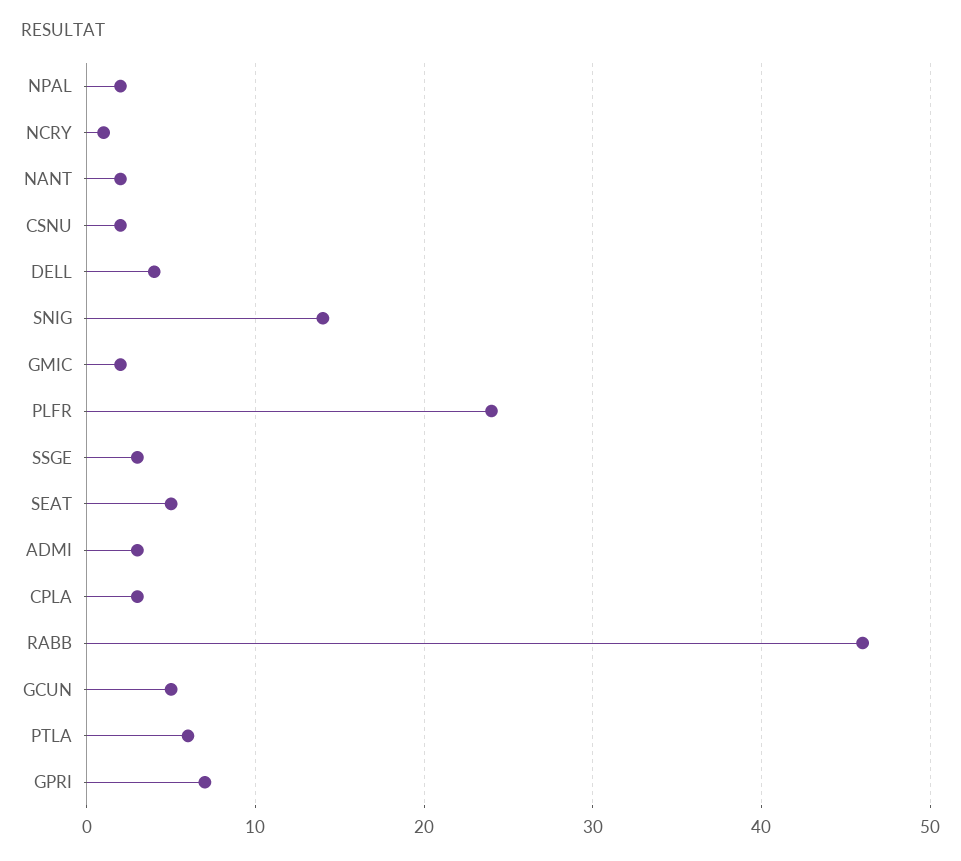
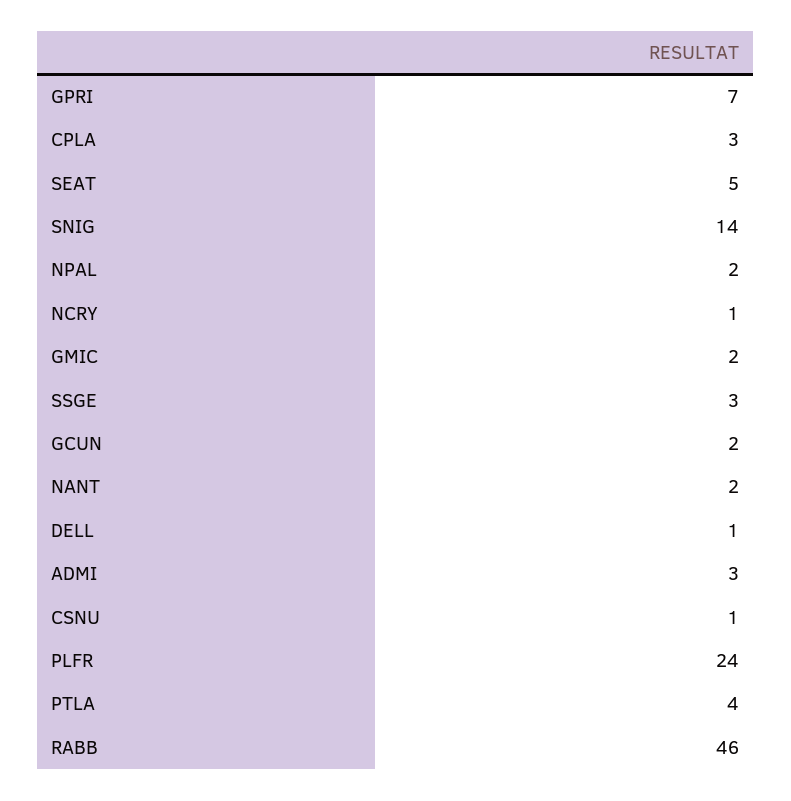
CSNU: 2 -> 1
DELL: 4 -> 1
GCUN: 5 -> 2
PTLA: 6 -> 4

